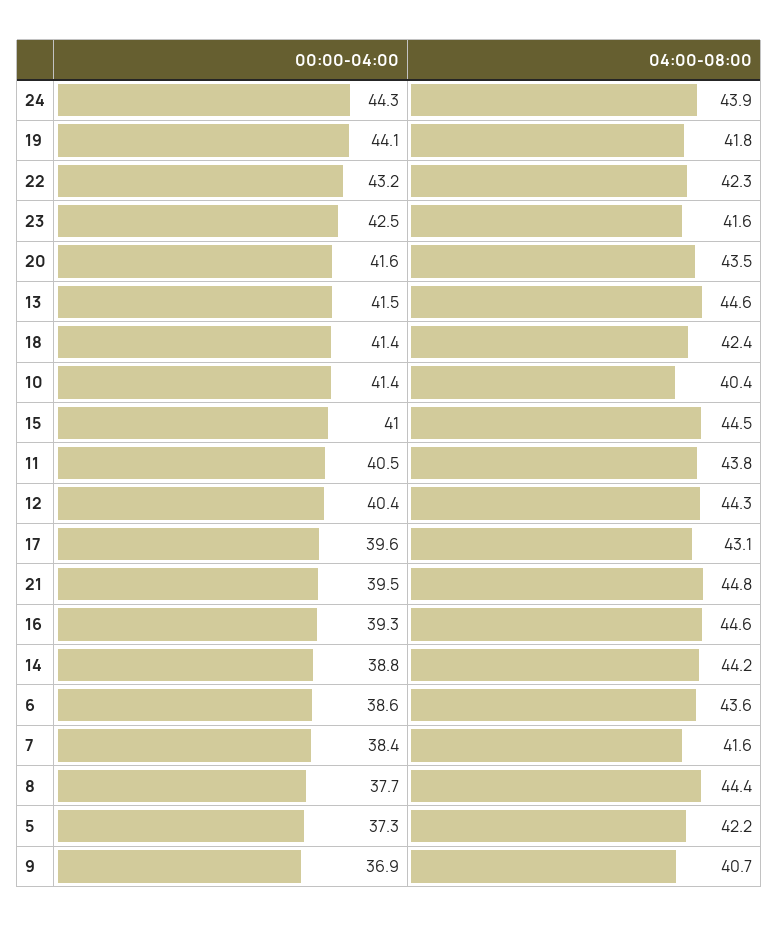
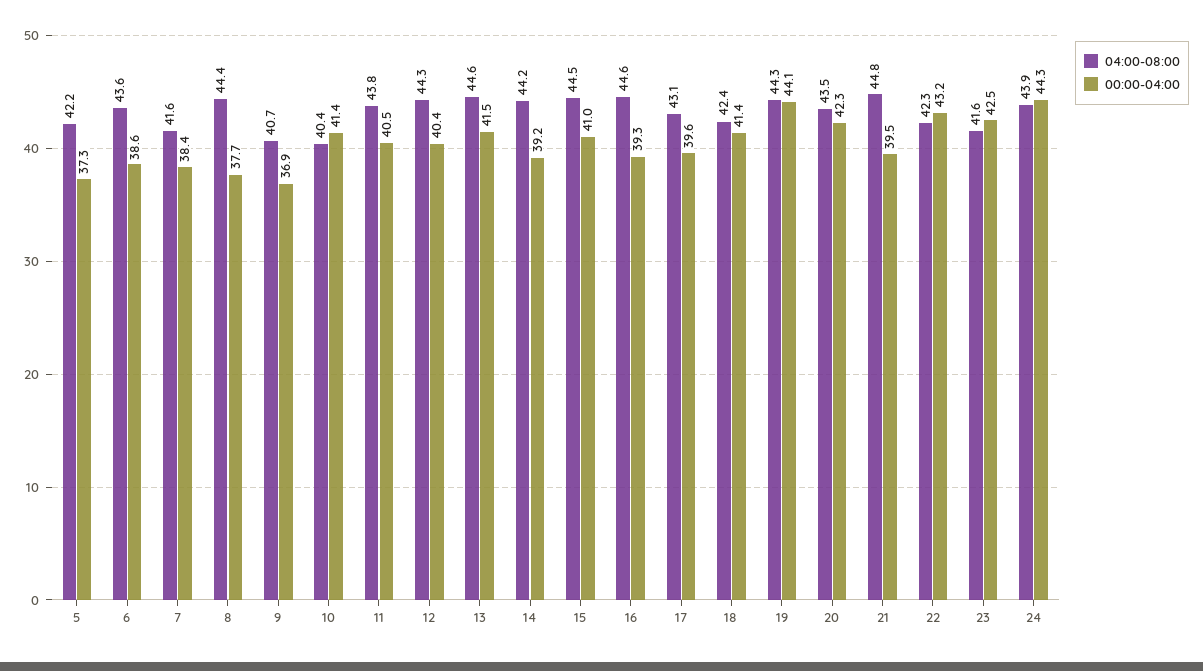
04:00-08:00, 19: 41.8 -> 44.3
00:00-04:00, 20: 41.6 -> 42.3
00:00-04:00, 14: 38.8 -> 39.2

